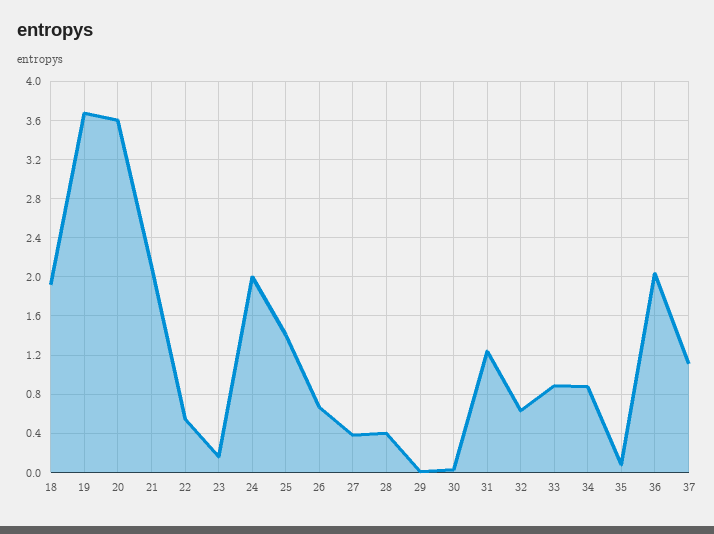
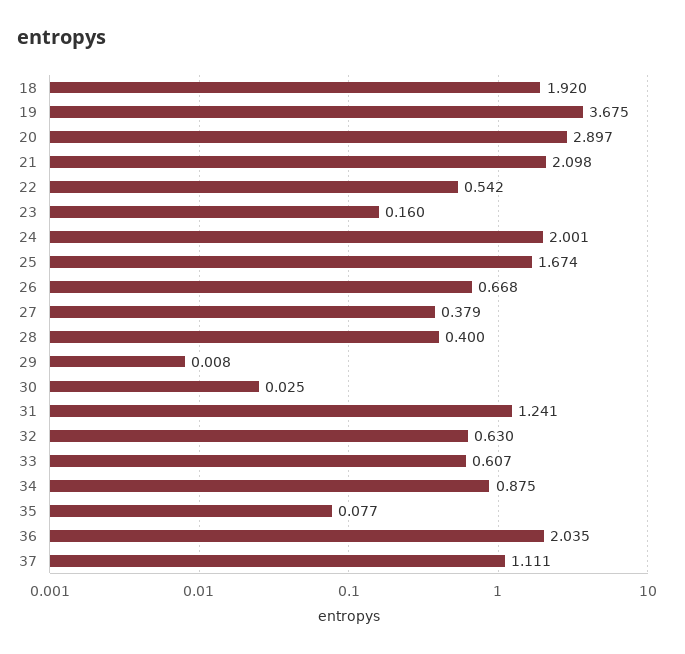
20: 3.6 -> 2.897
25: 1.4 -> 1.674
33: 0.9 -> 0.607

